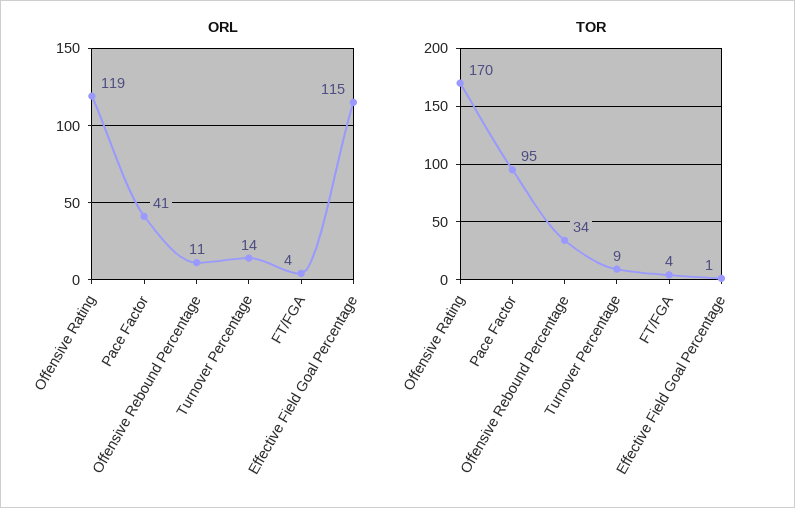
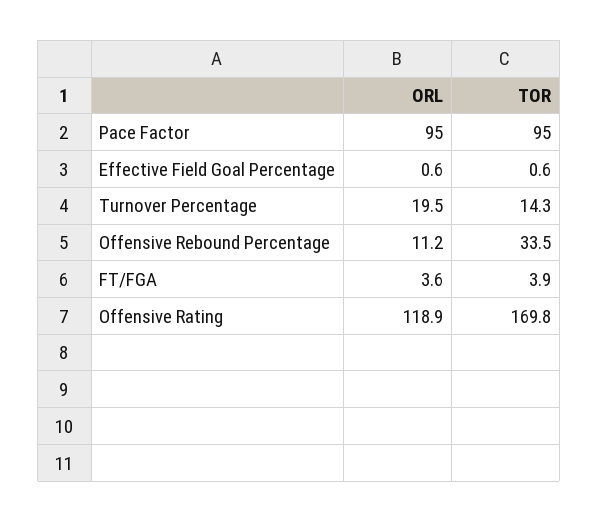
ORL, Pace Factor: 41 -> 95
ORL, Turnover Percentage: 14 -> 19.5
ORL, Effective Field Goal Percentage: 115 -> 0.6
TOR, Turnover Percentage: 9 -> 14.3

